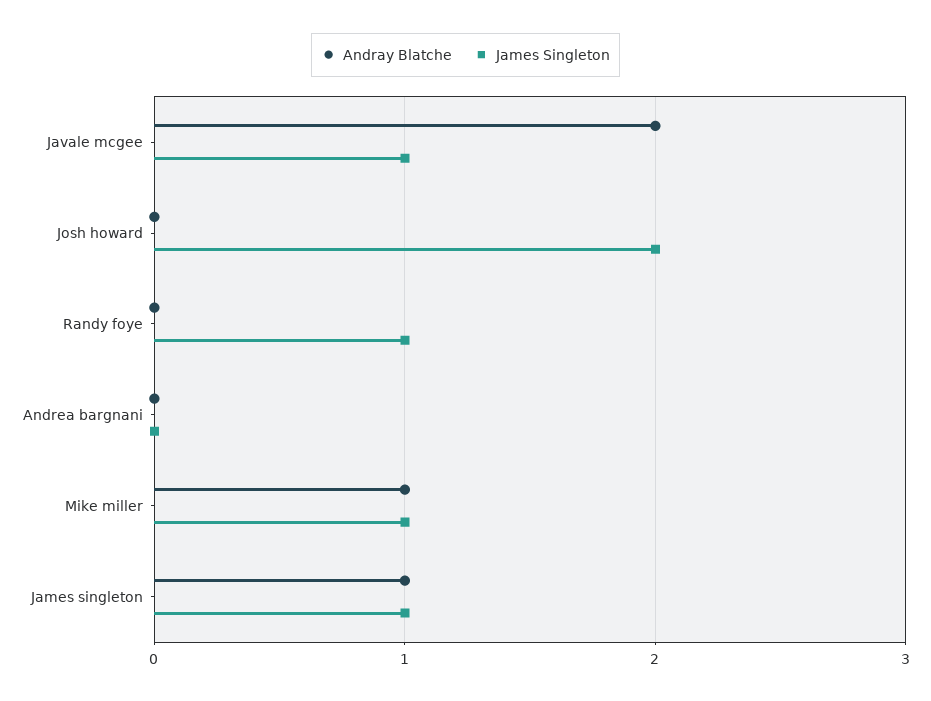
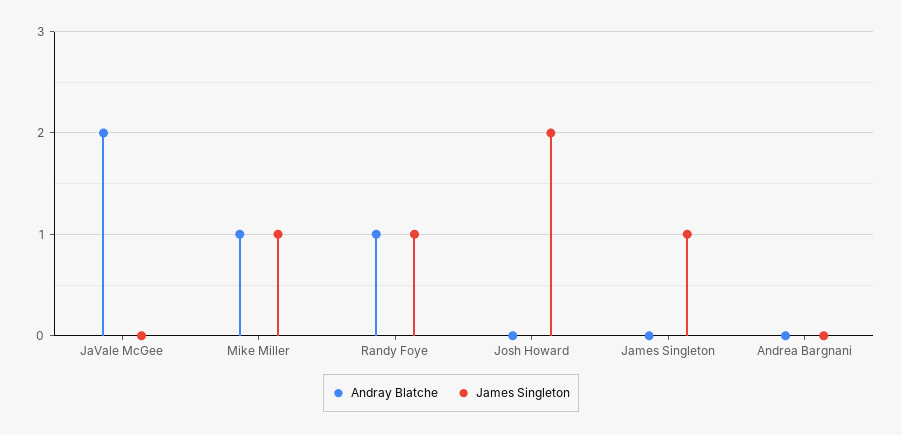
James Singleton, Javale mcgee: 1 -> 0
Andray Blatche, Randy foye: 0 -> 1
Andray Blatche, James singleton: 1 -> 0

